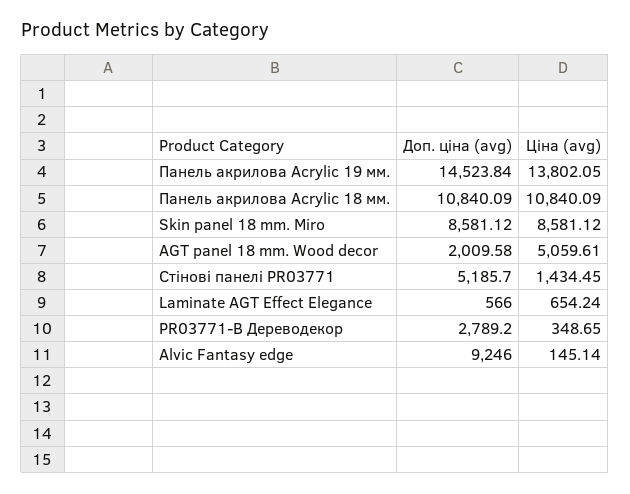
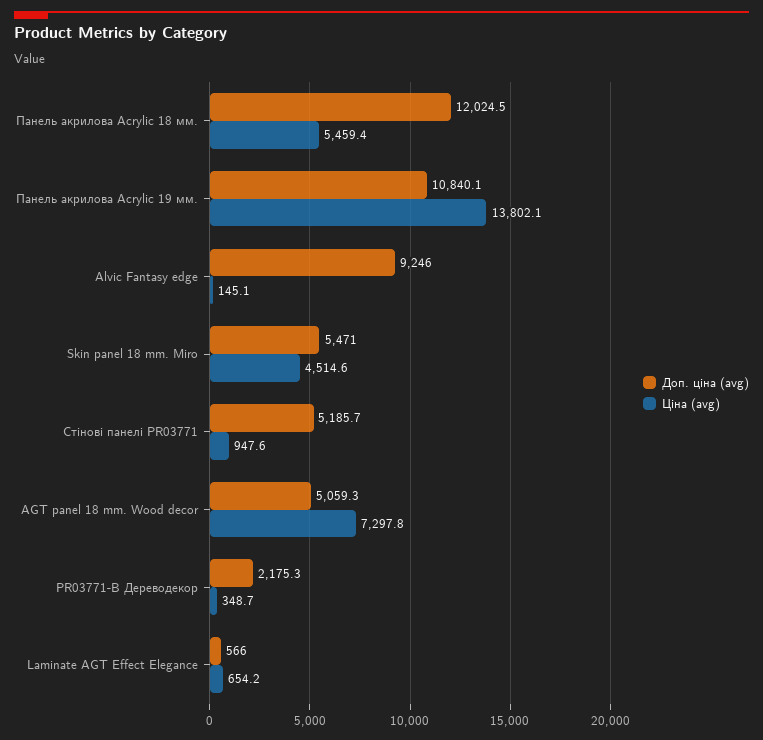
Доп. ціна (avg), Панель акрилова Acrylic 19 мм.: 14523.84 -> 10840.1
Доп. ціна (avg), Панель акрилова Acrylic 18 мм.: 10840.09 -> 12024.5
Ціна (avg), Панель акрилова Acrylic 18 мм.: 10840.09 -> 5459.4
Доп. ціна (avg), Skin panel 18 mm. Miro: 8581.12 -> 5471
Ціна (avg), Skin panel 18 mm. Miro: 8581.12 -> 4514.6
Доп. ціна (avg), AGT panel 18 mm. Wood decor: 2009.58 -> 5059.3
Ціна (avg), AGT panel 18 mm. Wood decor: 5059.61 -> 7297.8
Ціна (avg), Стінові панелі PR03771: 1434.45 -> 947.6
Доп. ціна (avg), PR03771-B Дереводекор: 2789.2 -> 2175.3

